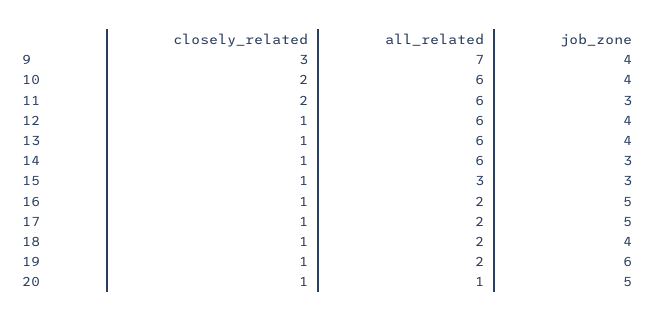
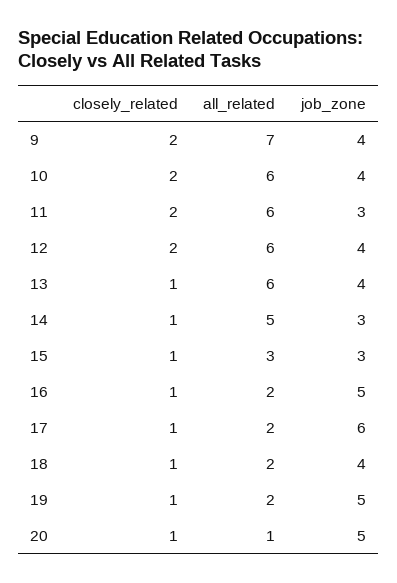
closely_related, 9: 3 -> 2
closely_related, 12: 1 -> 2
all_related, 14: 6 -> 5
job_zone, 17: 5 -> 6
job_zone, 19: 6 -> 5

